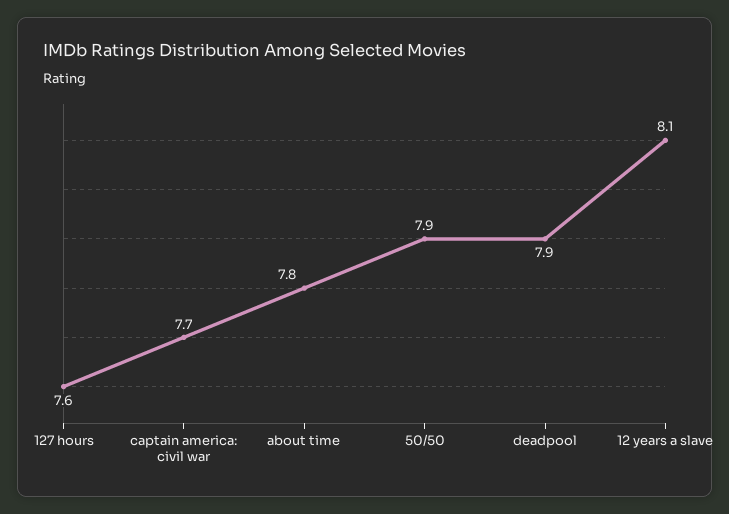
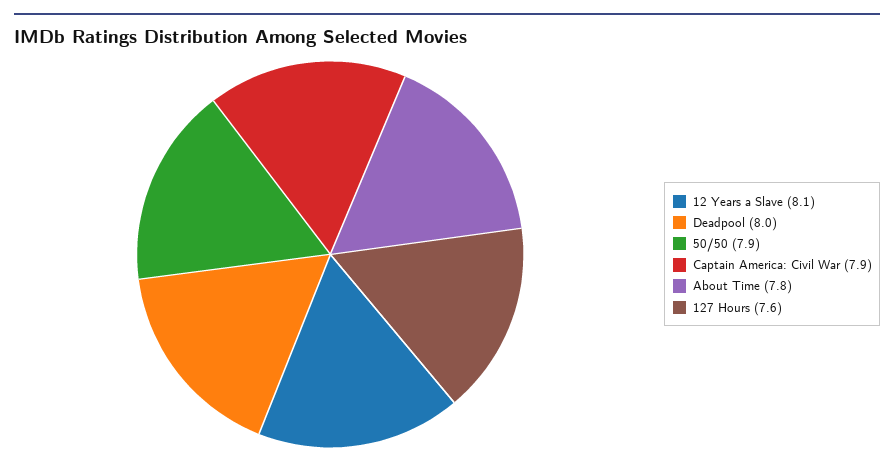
captain america: civil war: 7.7 -> 7.9
deadpool: 7.9 -> 8

